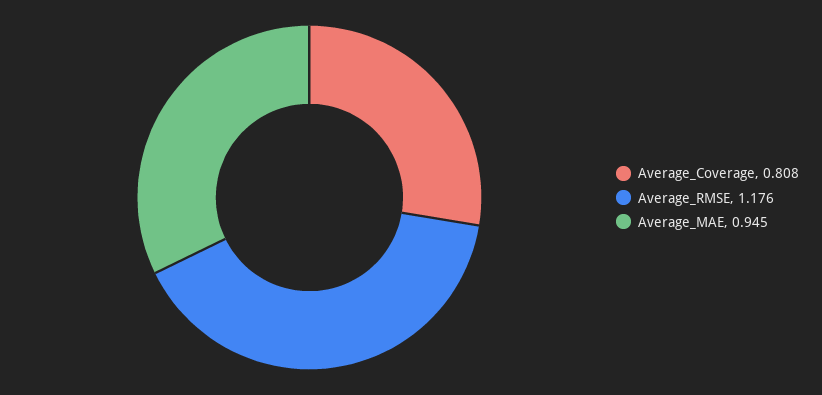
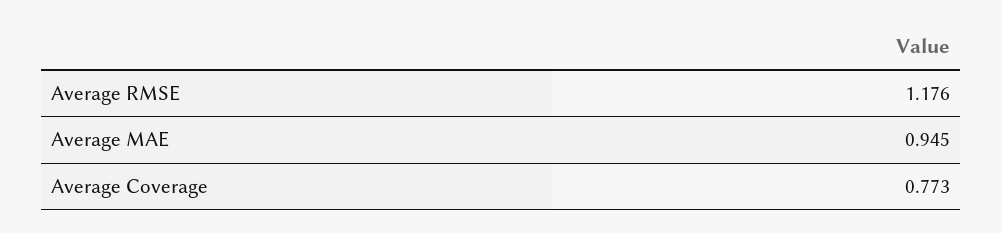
Average_Coverage: 0.808 -> 0.773

